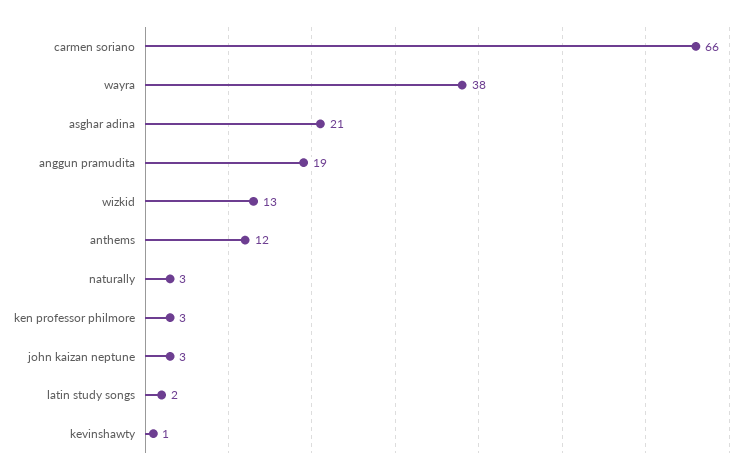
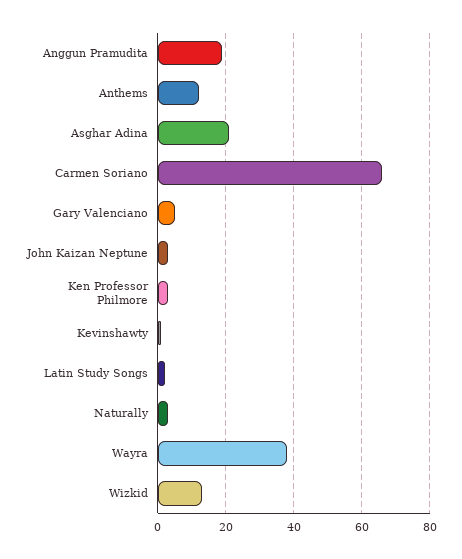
Gary Valenciano: none -> 5

